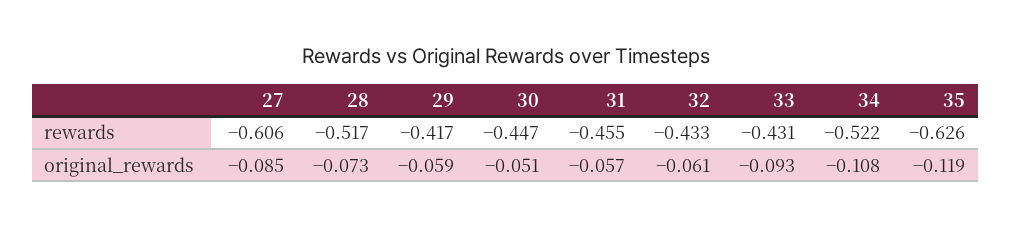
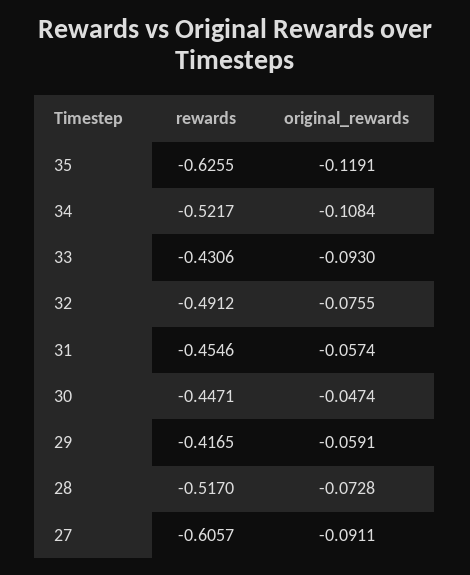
32, rewards: -0.433 -> -0.4912
27, original_rewards: -0.085 -> -0.0911
30, original_rewards: -0.051 -> -0.0474
32, original_rewards: -0.061 -> -0.0755

